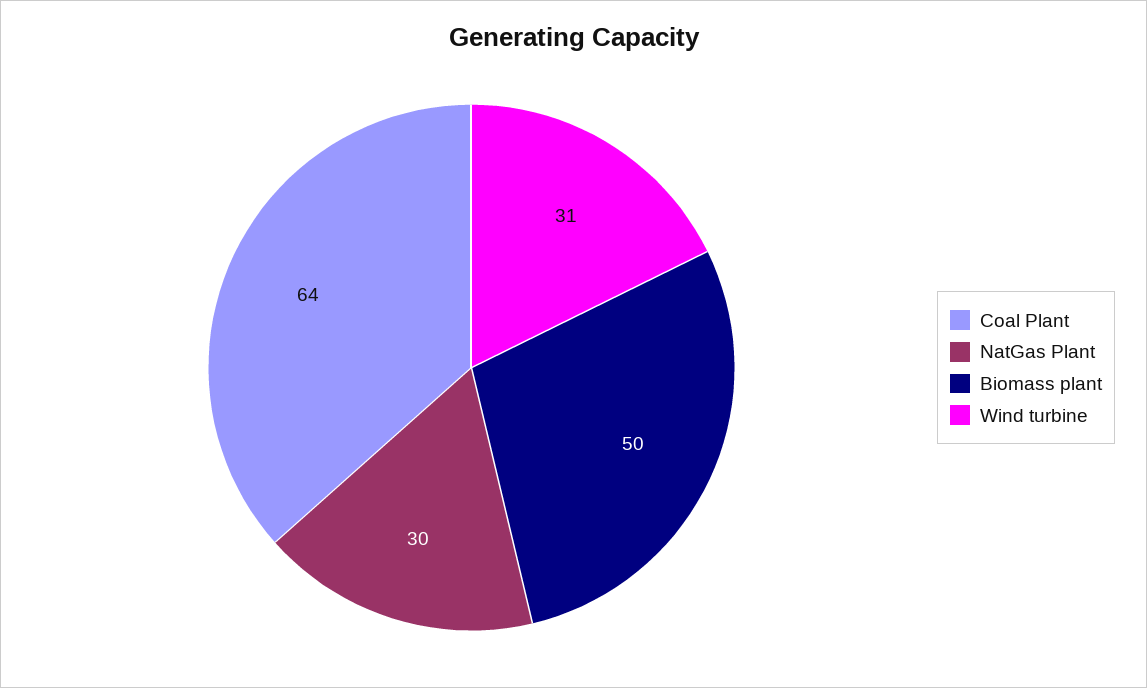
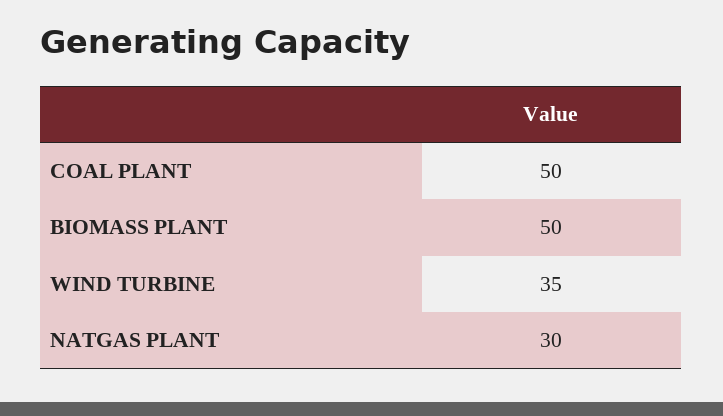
Coal Plant: 64 -> 50
Wind turbine: 31 -> 35

